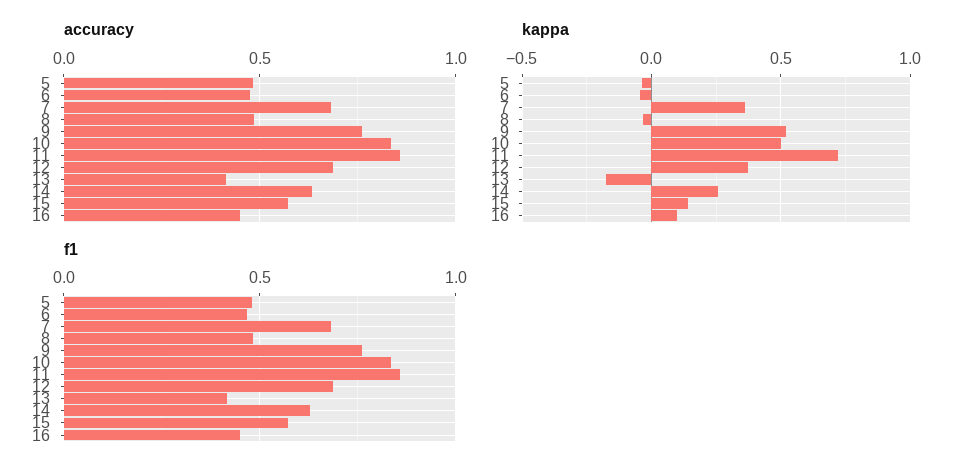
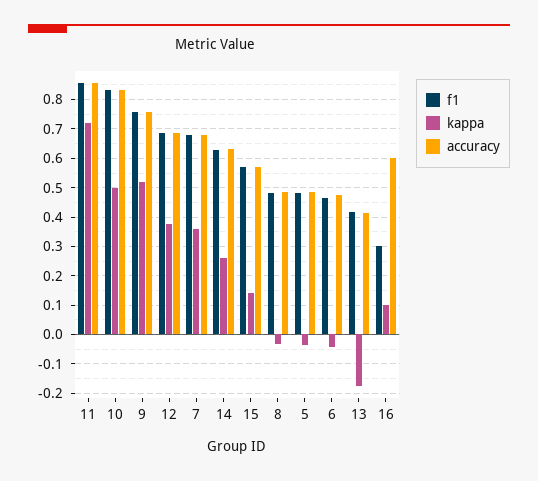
accuracy, 16: 0.45 -> 0.6
f1, 16: 0.45 -> 0.3

